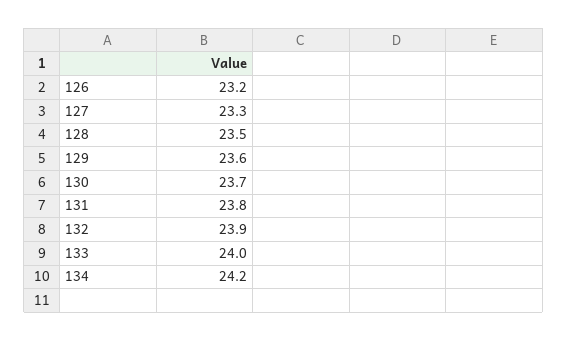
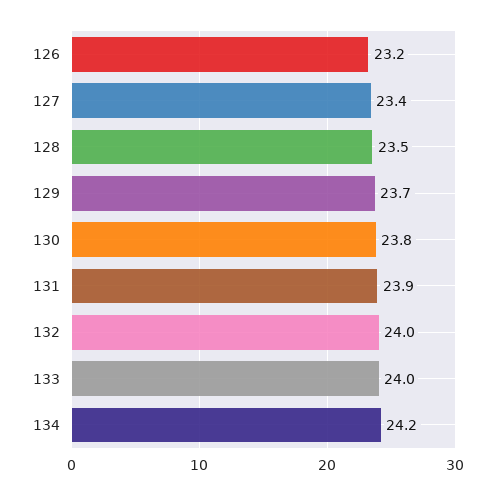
127: 23.3 -> 23.4
129: 23.6 -> 23.7
130: 23.7 -> 23.8
131: 23.8 -> 23.9
132: 23.9 -> 24

